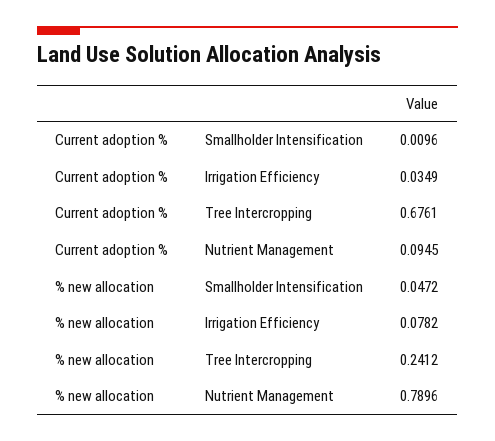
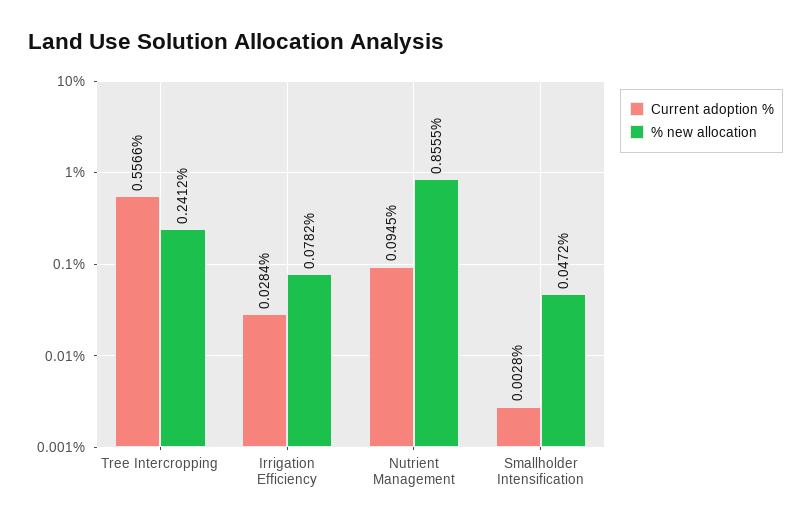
Current adoption %, Smallholder Intensification: 0.0096 -> 0.0028
Current adoption %, Irrigation Efficiency: 0.0349 -> 0.0284
Current adoption %, Tree Intercropping: 0.6761 -> 0.5566
% new allocation, Nutrient Management: 0.7896 -> 0.8555

